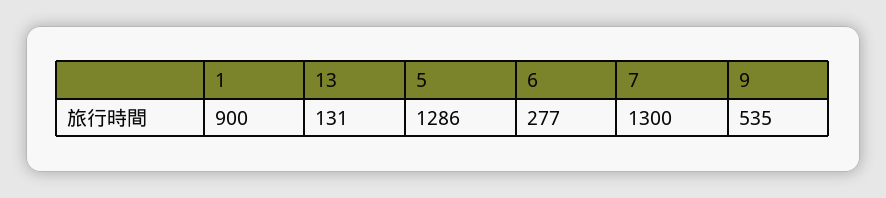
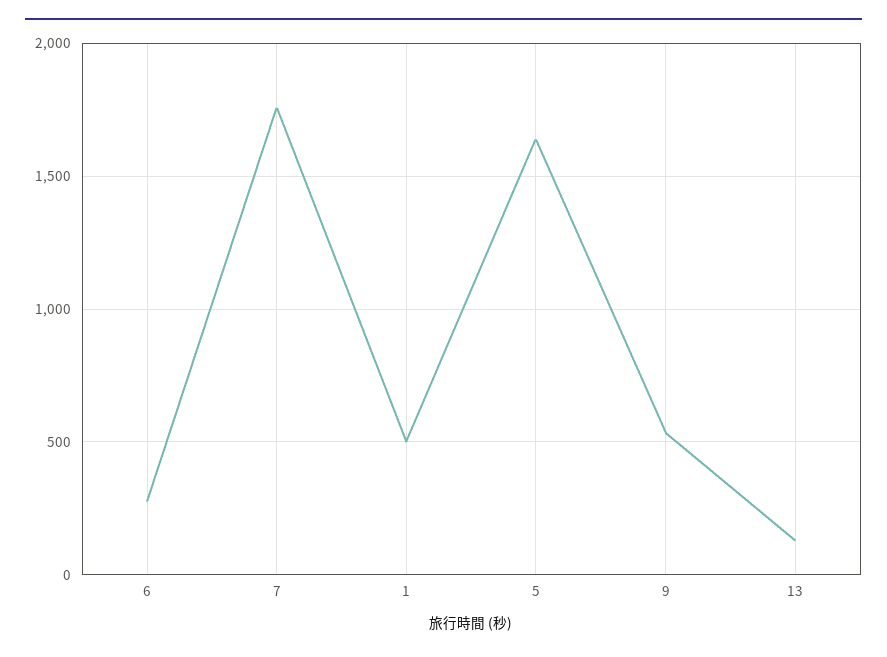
1: 900 -> 500
5: 1286 -> 1650
7: 1300 -> 1750

